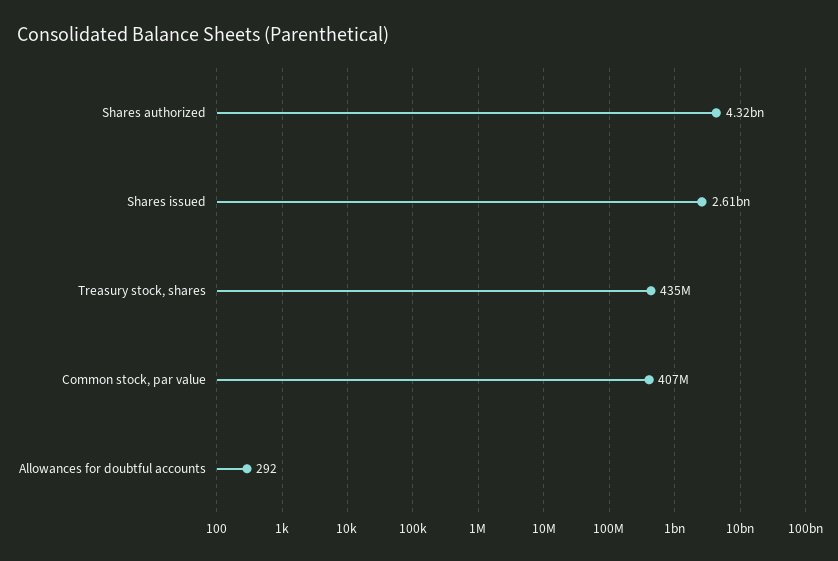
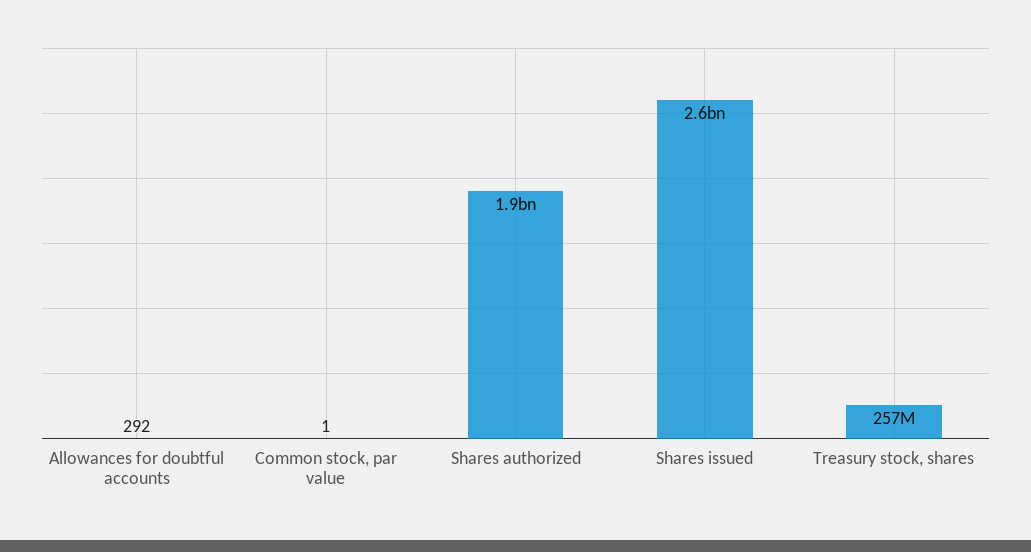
Shares authorized: 4320000000 -> 1900000000
Treasury stock, shares: 435000000 -> 257000000
Common stock, par value: 407000000 -> 1

